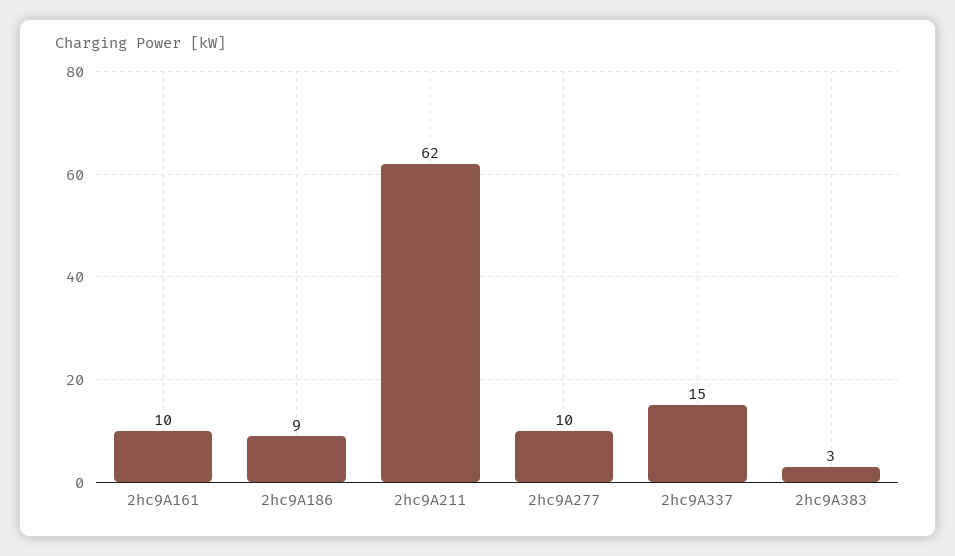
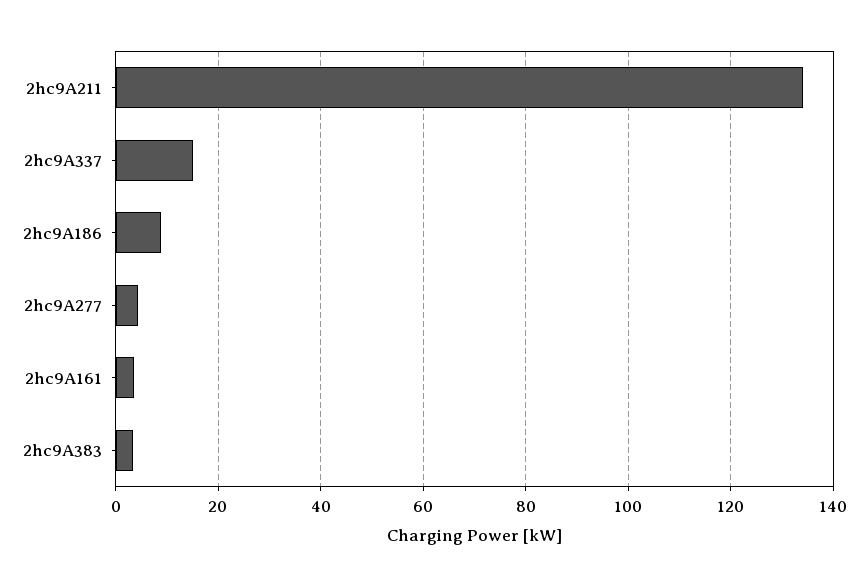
2hc9A161: 10 -> 4
2hc9A211: 62 -> 134
2hc9A277: 10 -> 4

